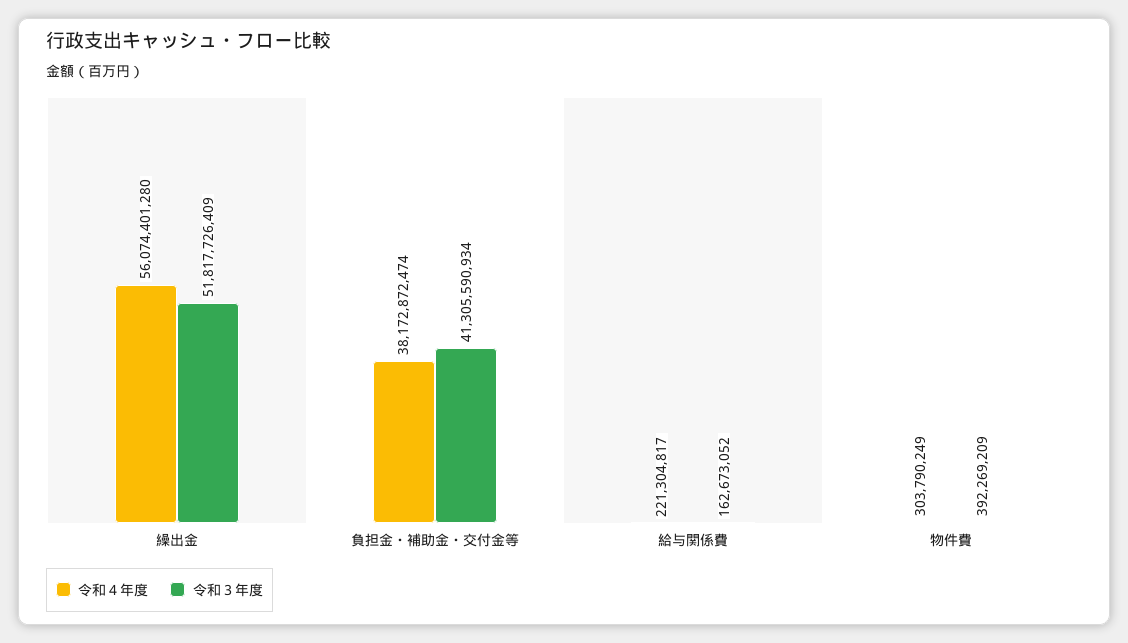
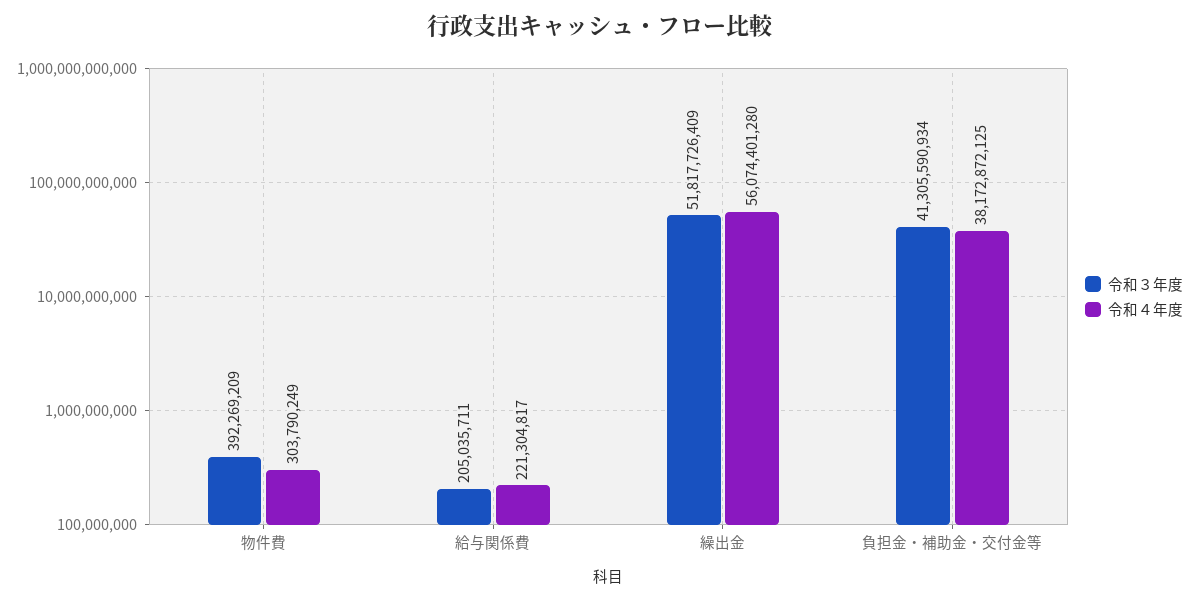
令和４年度, 負担金・補助金・交付金等: 38172872474 -> 38172872125
令和３年度, 給与関係費: 162673052 -> 205035711

